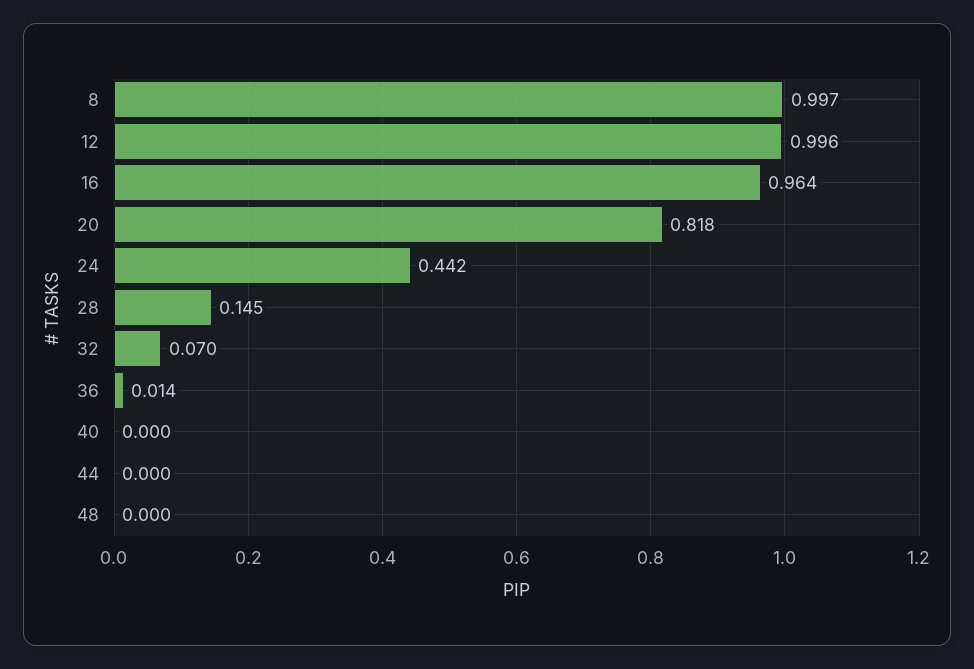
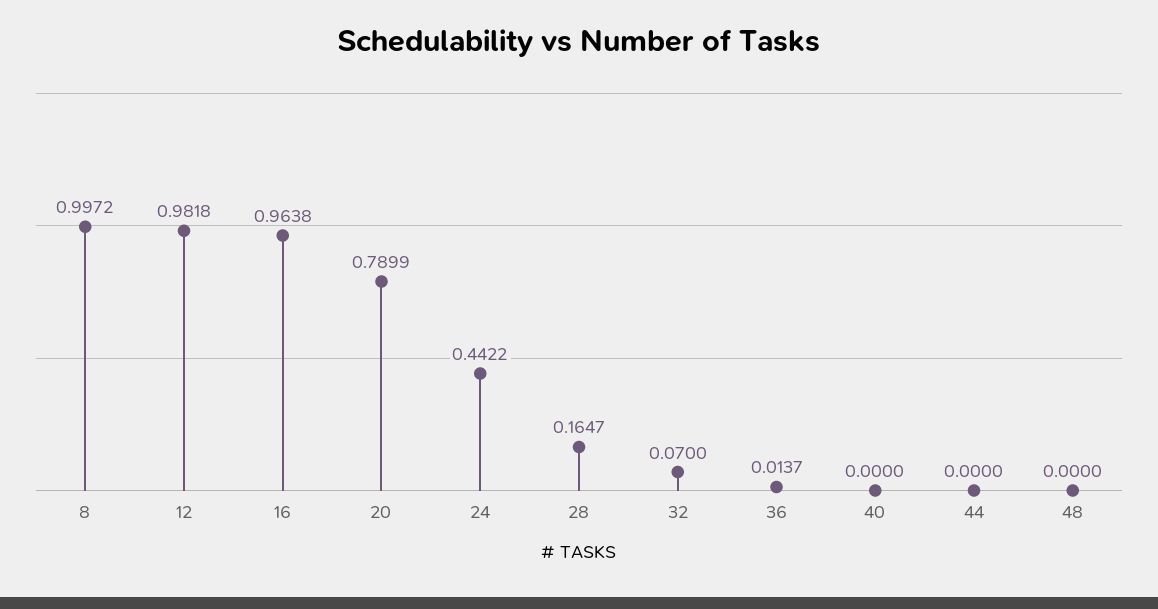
12: 0.996 -> 0.9818
20: 0.818 -> 0.7899
28: 0.145 -> 0.1647

